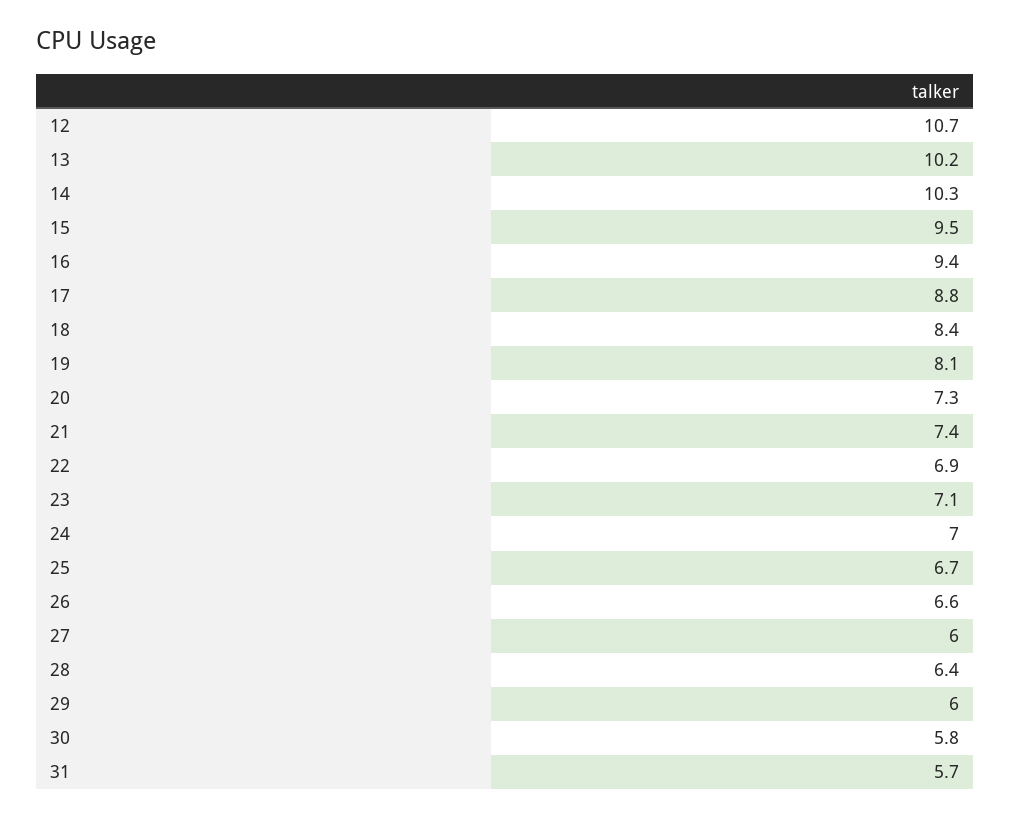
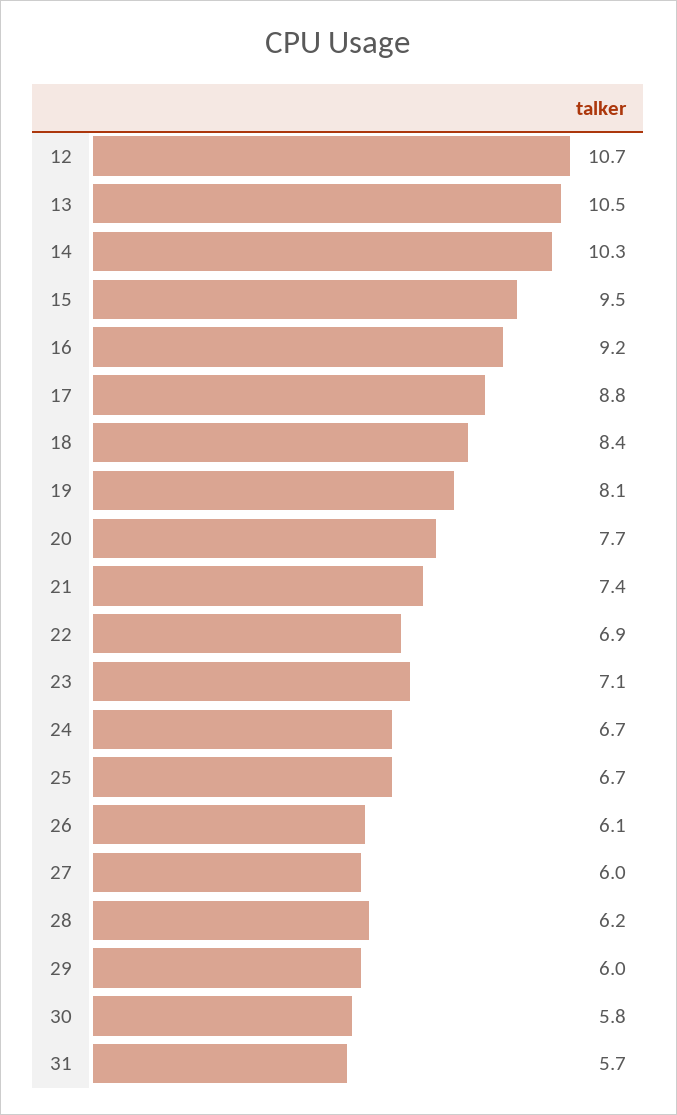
13: 10.2 -> 10.5
16: 9.4 -> 9.2
20: 7.3 -> 7.7
24: 7 -> 6.7
26: 6.6 -> 6.1
28: 6.4 -> 6.2

